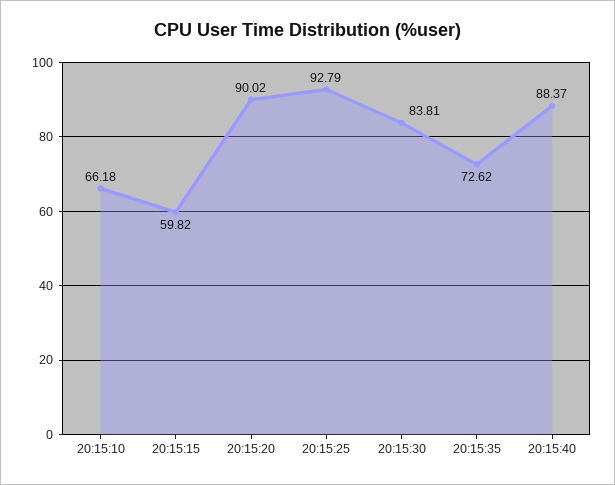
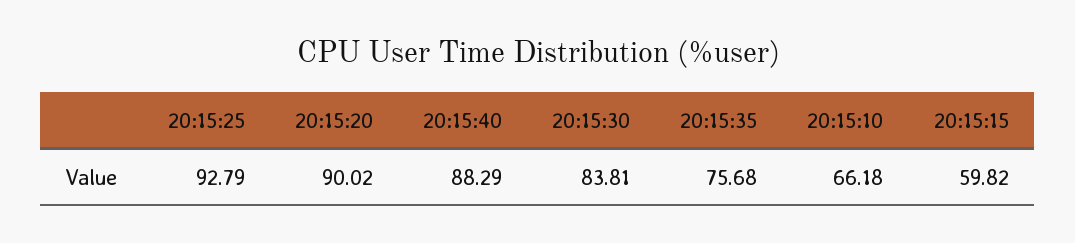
20:15:35: 72.62 -> 75.68
20:15:40: 88.37 -> 88.29

